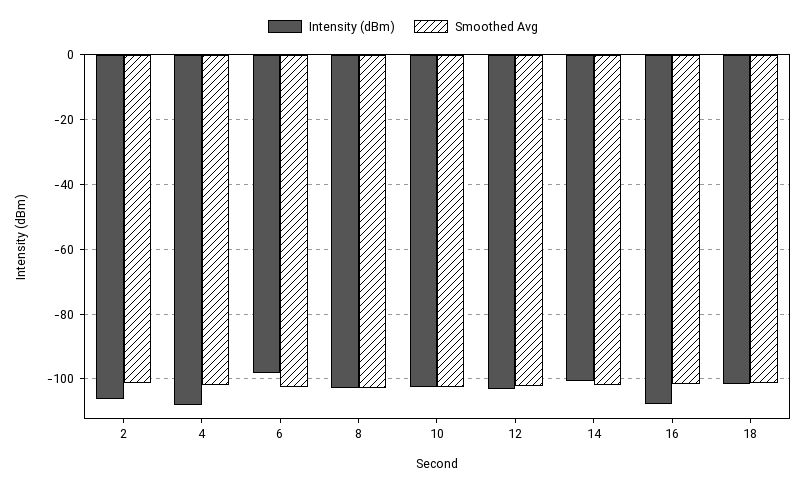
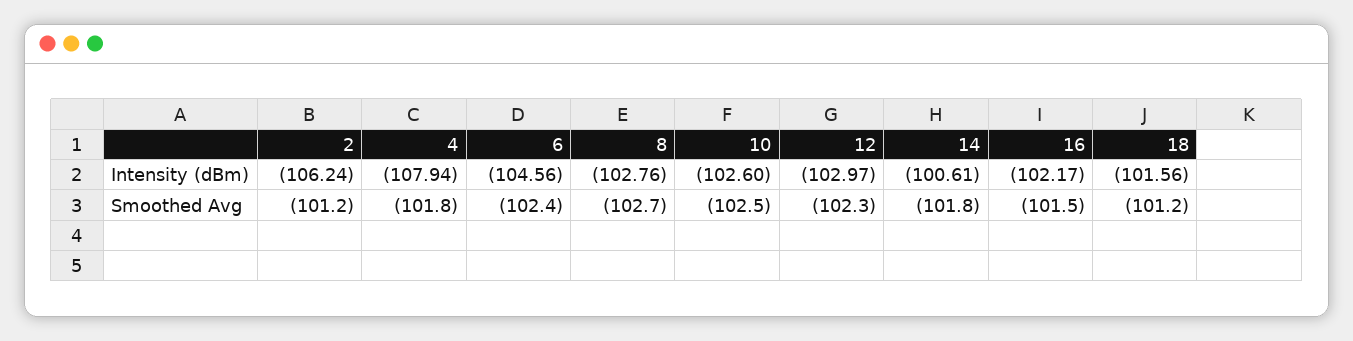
Intensity (dBm), 6: -98 -> -104.56
Intensity (dBm), 16: -108 -> -102.17

